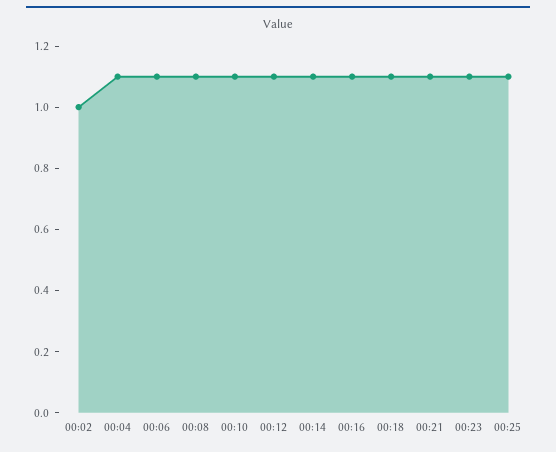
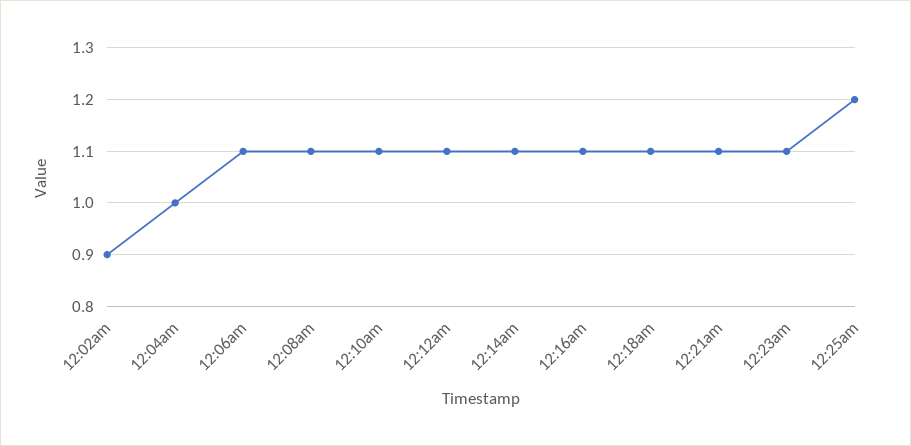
00:02: 1 -> 0.9
00:04: 1.1 -> 1
00:25: 1.1 -> 1.2

